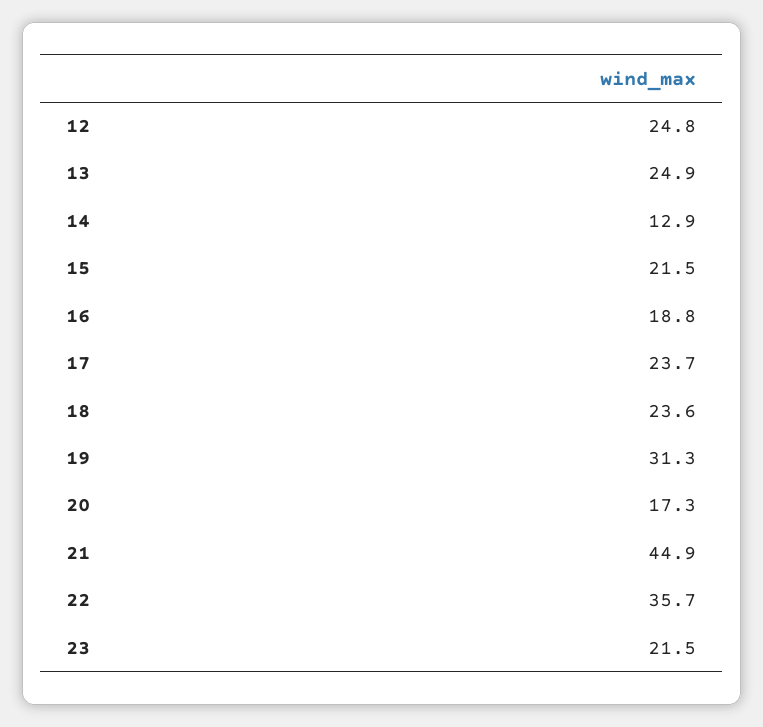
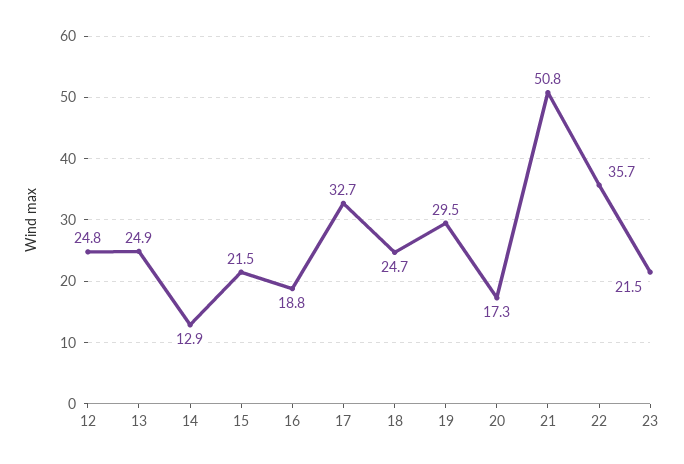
17: 23.7 -> 32.7
18: 23.6 -> 24.7
19: 31.3 -> 29.5
21: 44.9 -> 50.8

